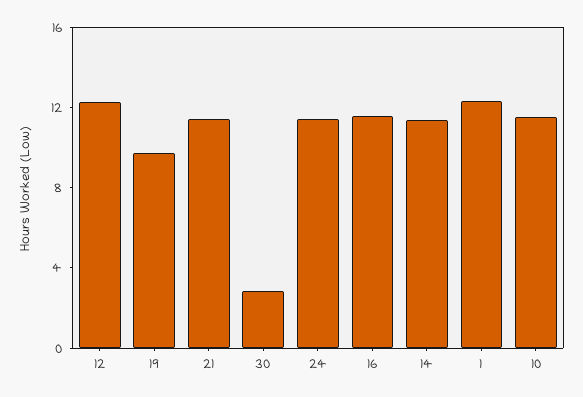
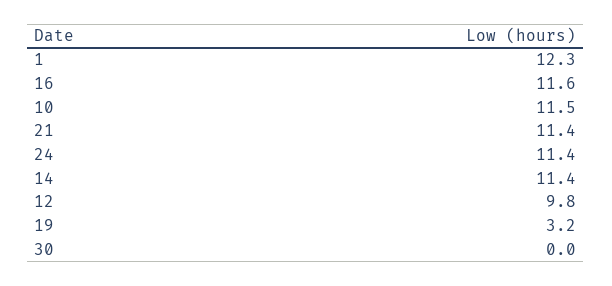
12: 12 -> 9.8
19: 10 -> 3.2
30: 3 -> 0

